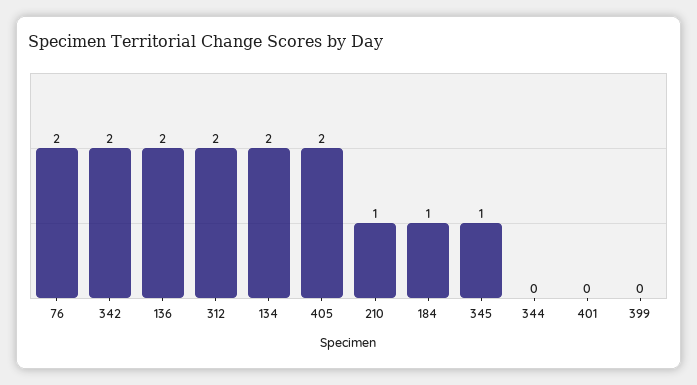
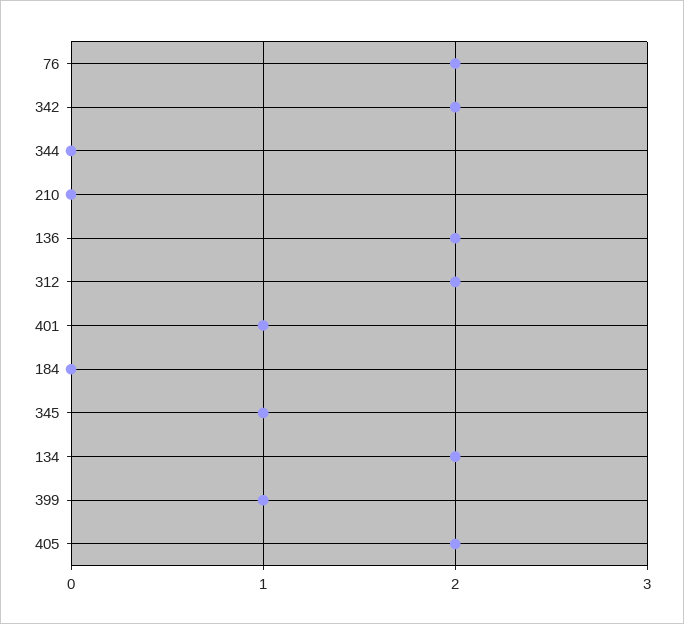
210: 1 -> 0
184: 1 -> 0
401: 0 -> 1
399: 0 -> 1

